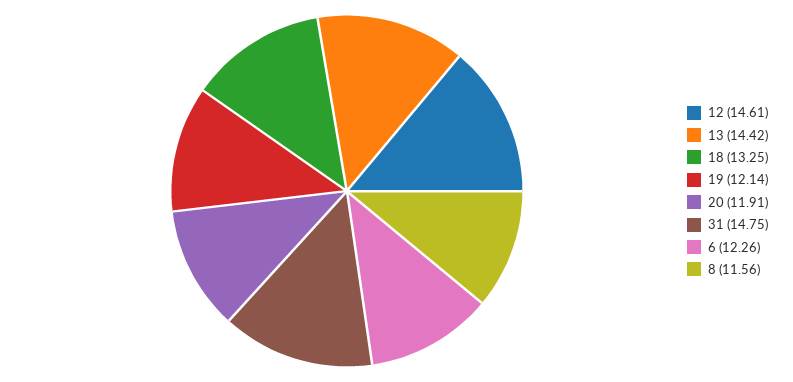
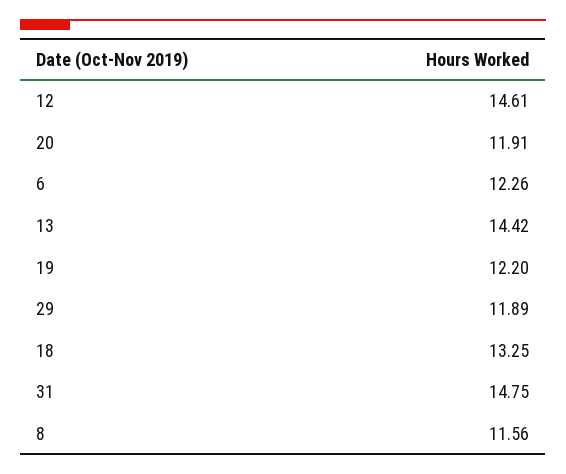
19: 12.14 -> 12.2
29: none -> 11.89

